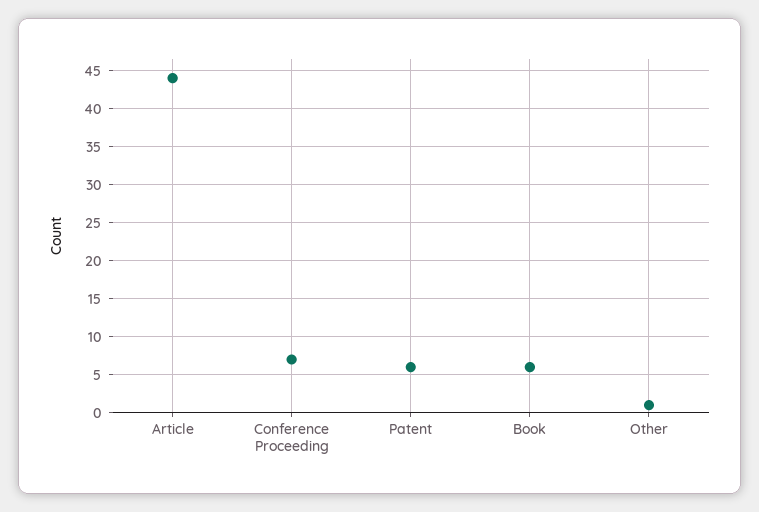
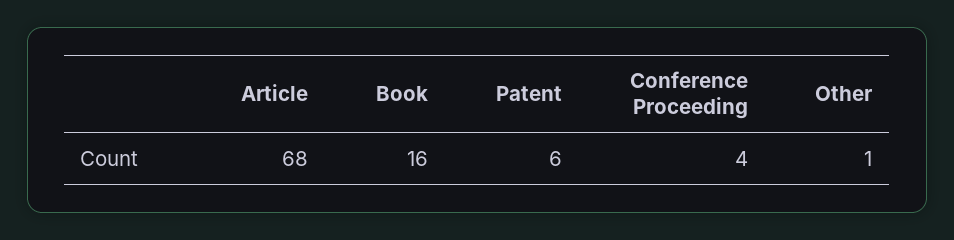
Article: 44 -> 68
Conference Proceeding: 7 -> 4
Book: 6 -> 16

